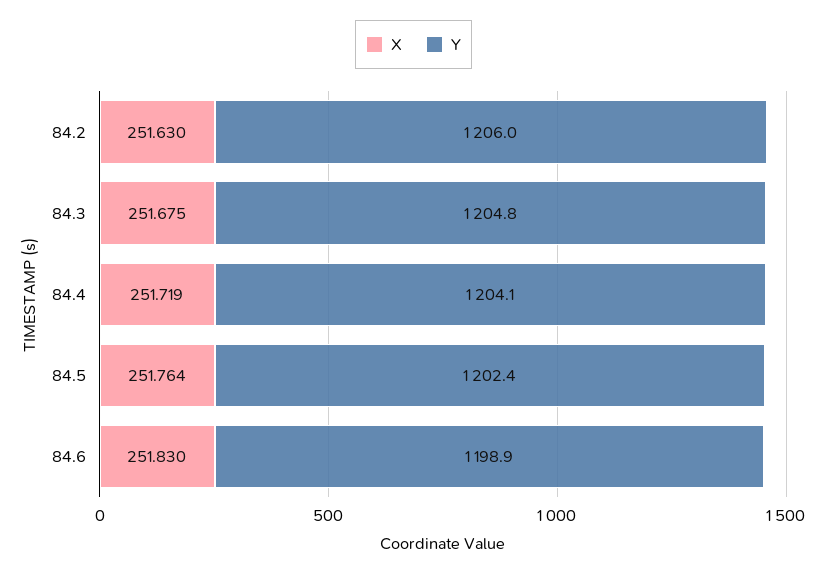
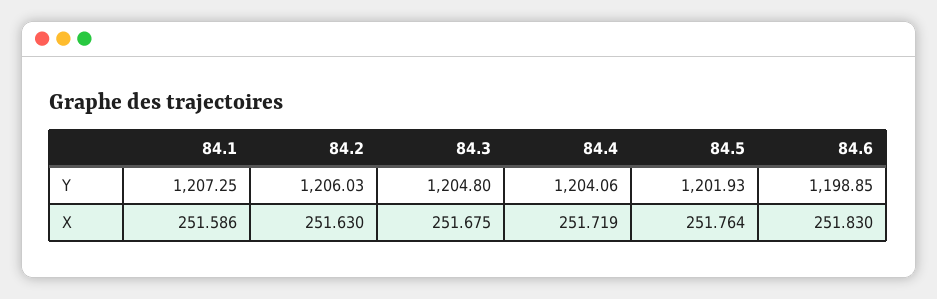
Y, 84.5: 1202.4 -> 1201.93
Y, 84.1: none -> 1207.25
X, 84.1: none -> 251.586

